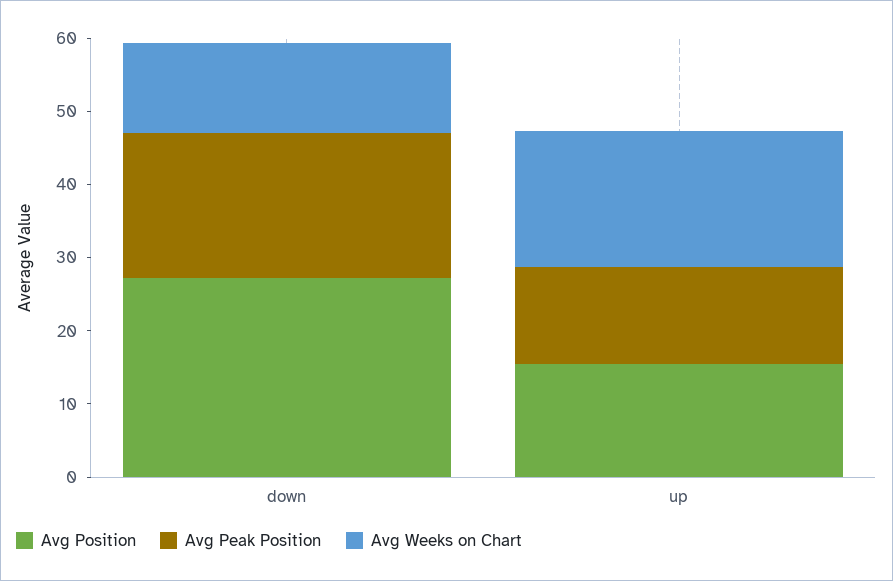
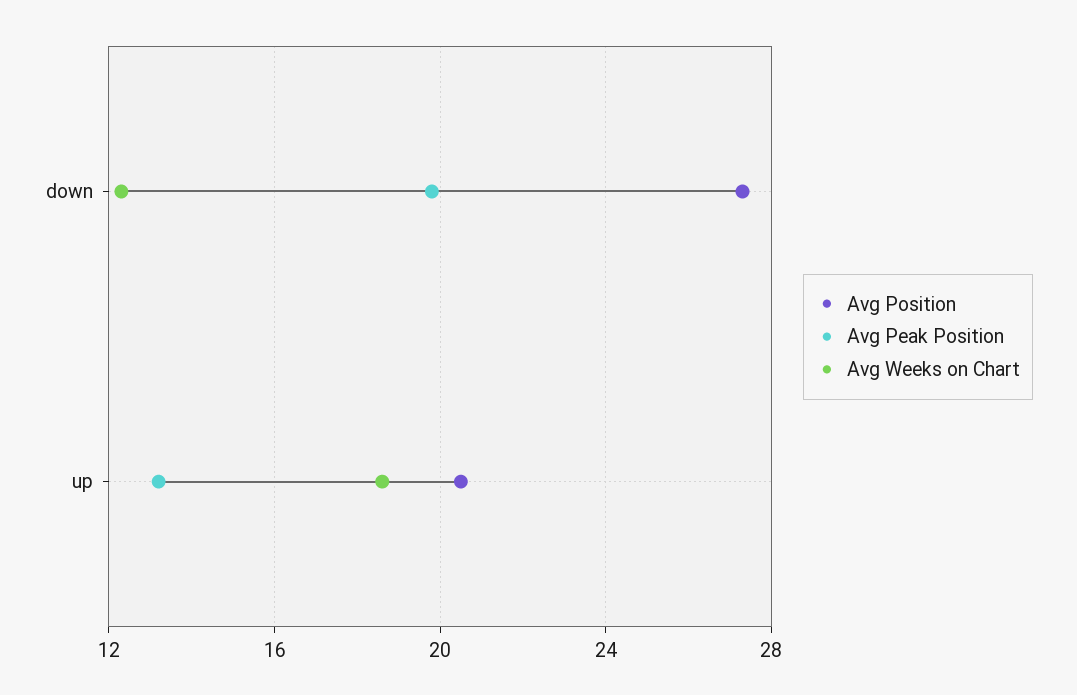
Avg Position, up: 16 -> 20.5

